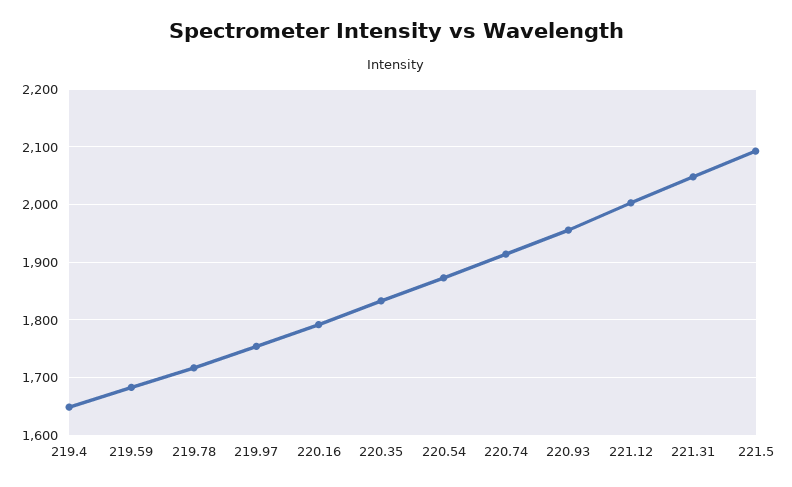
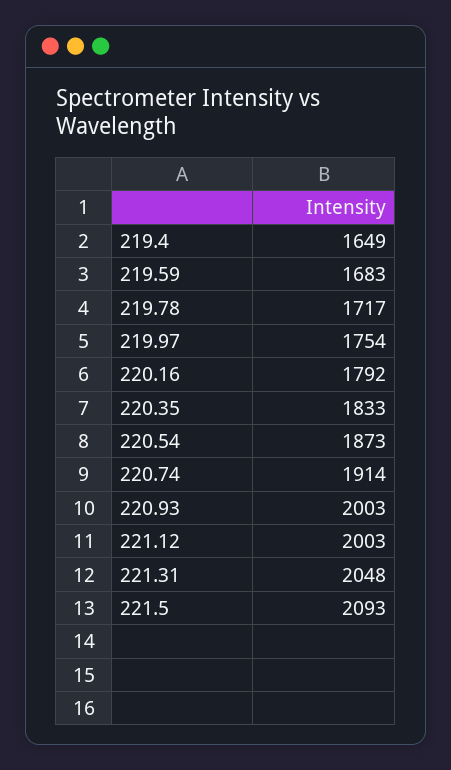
220.93: 1960 -> 2003

